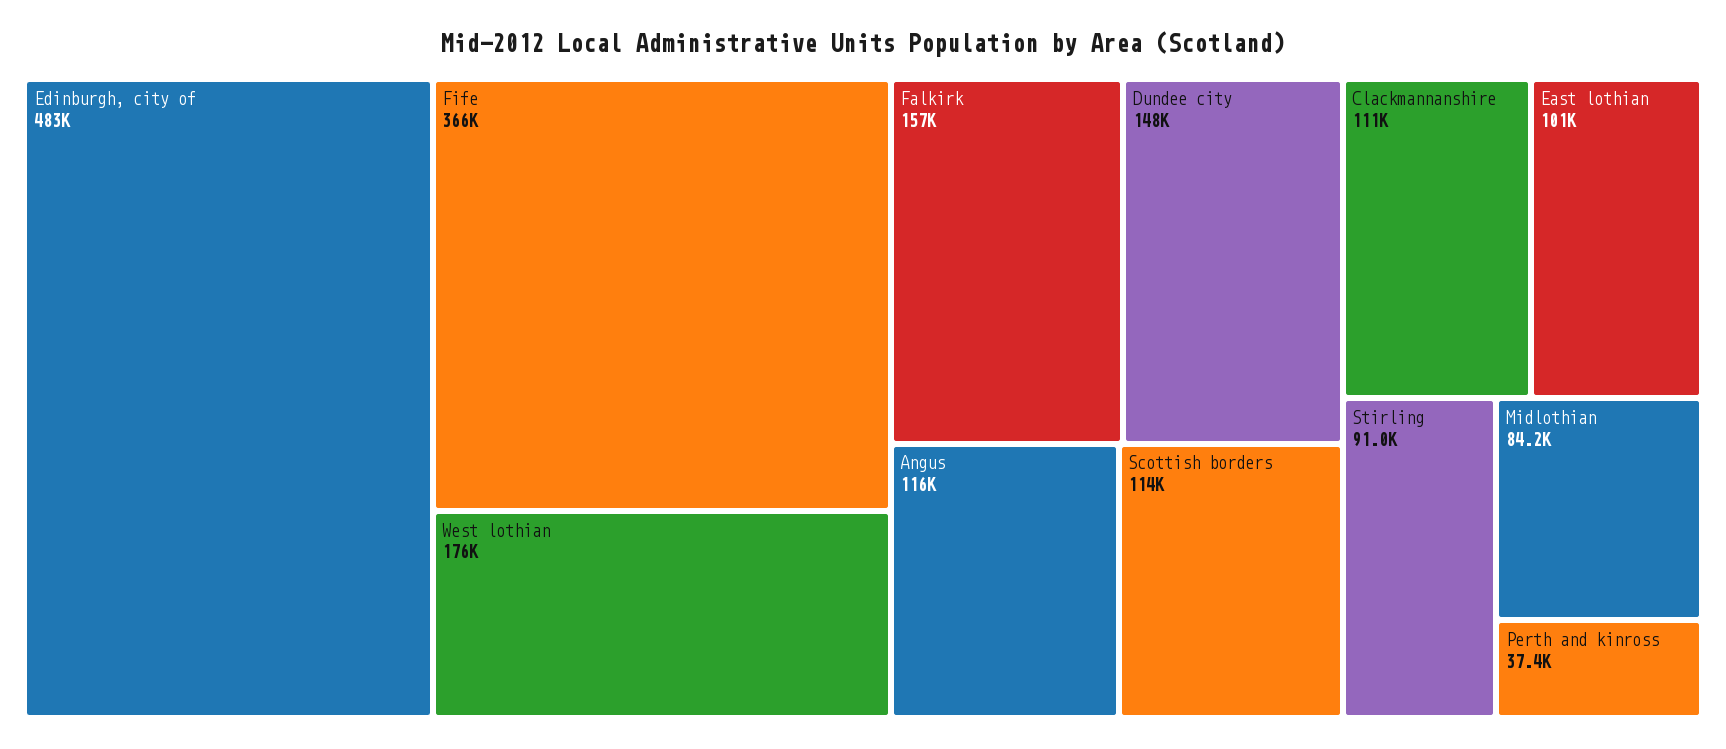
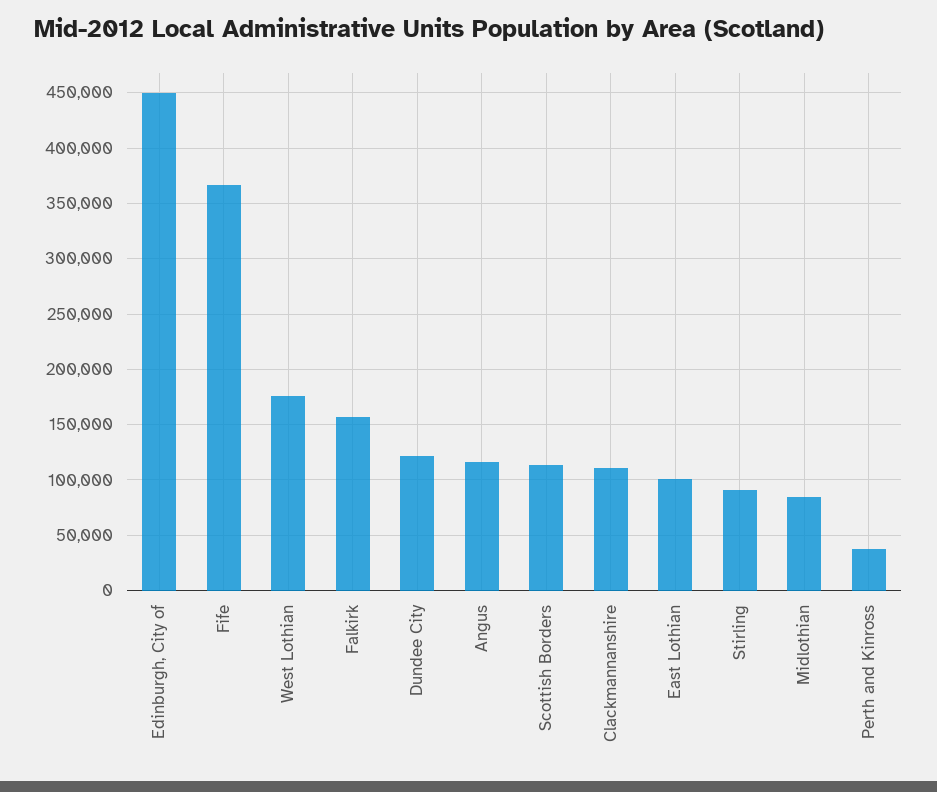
Edinburgh, city of: 483000 -> 450000
Dundee city: 148000 -> 120000

